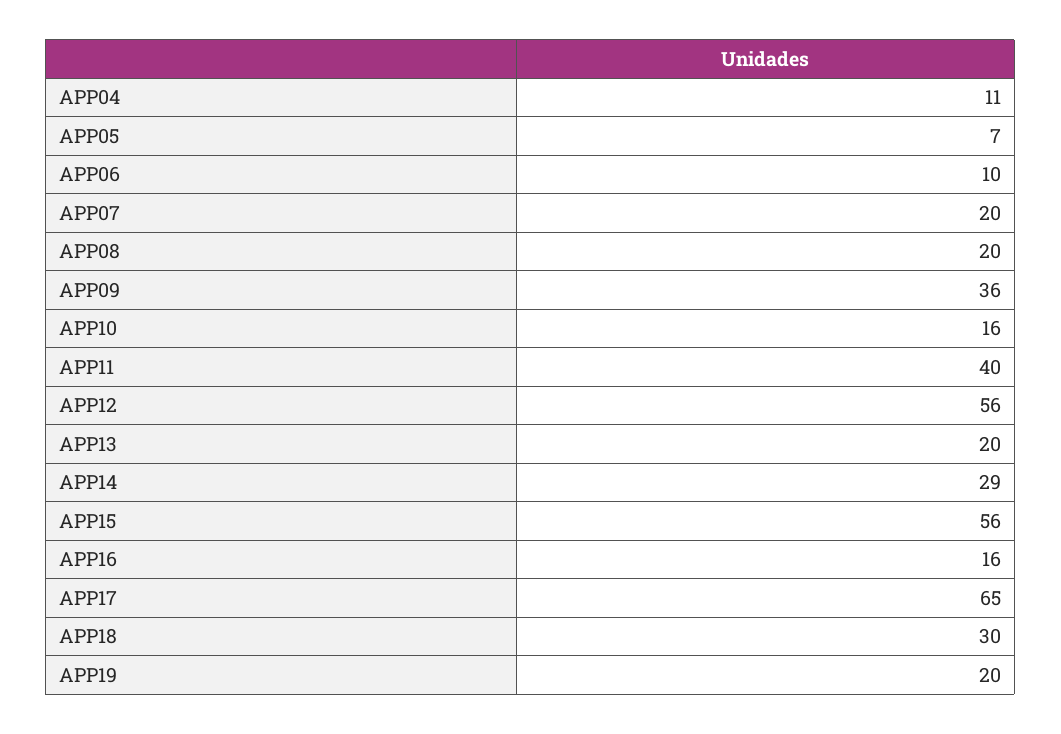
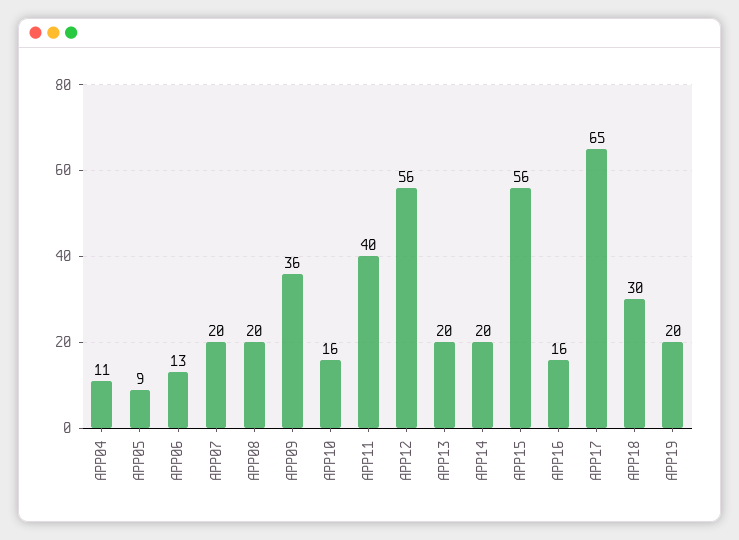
APP05: 7 -> 9
APP06: 10 -> 13
APP14: 29 -> 20

